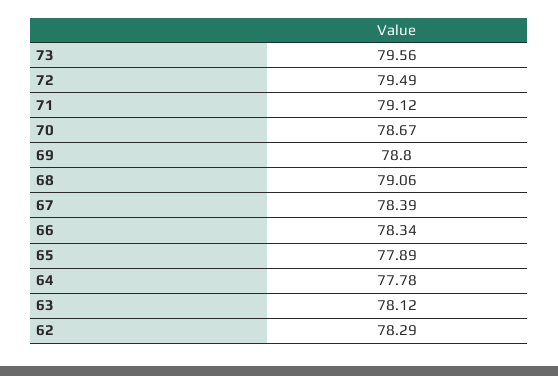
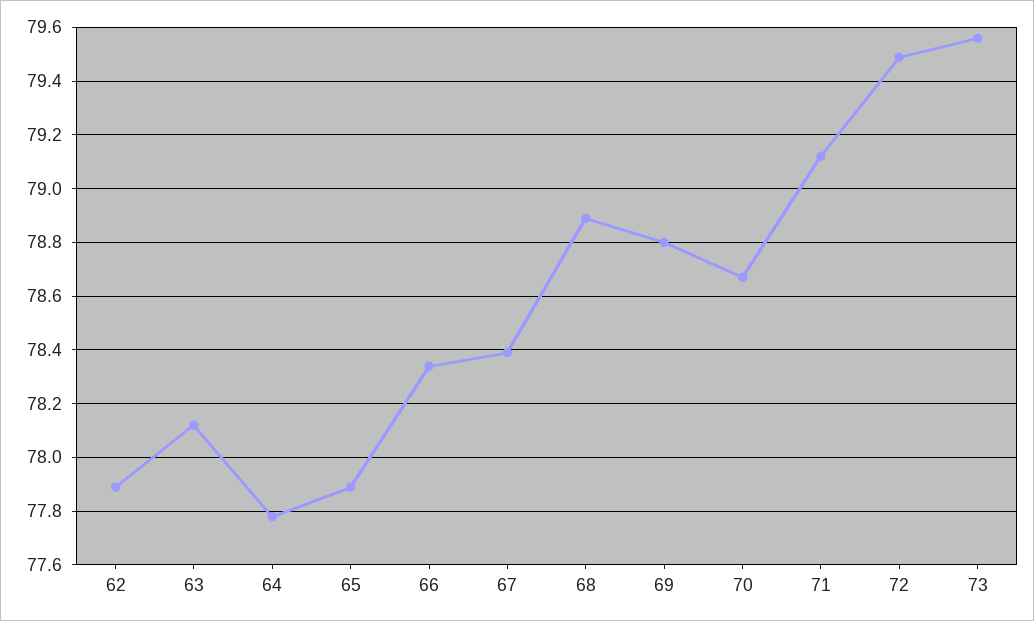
68: 79.06 -> 78.9
62: 78.29 -> 77.9

